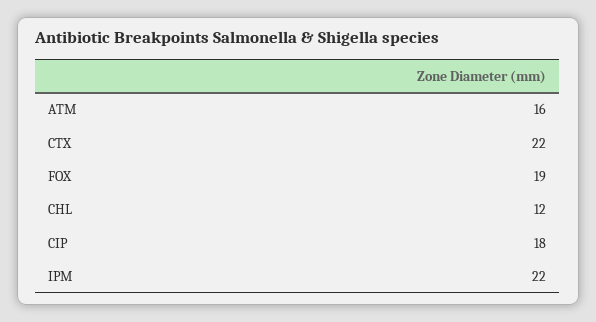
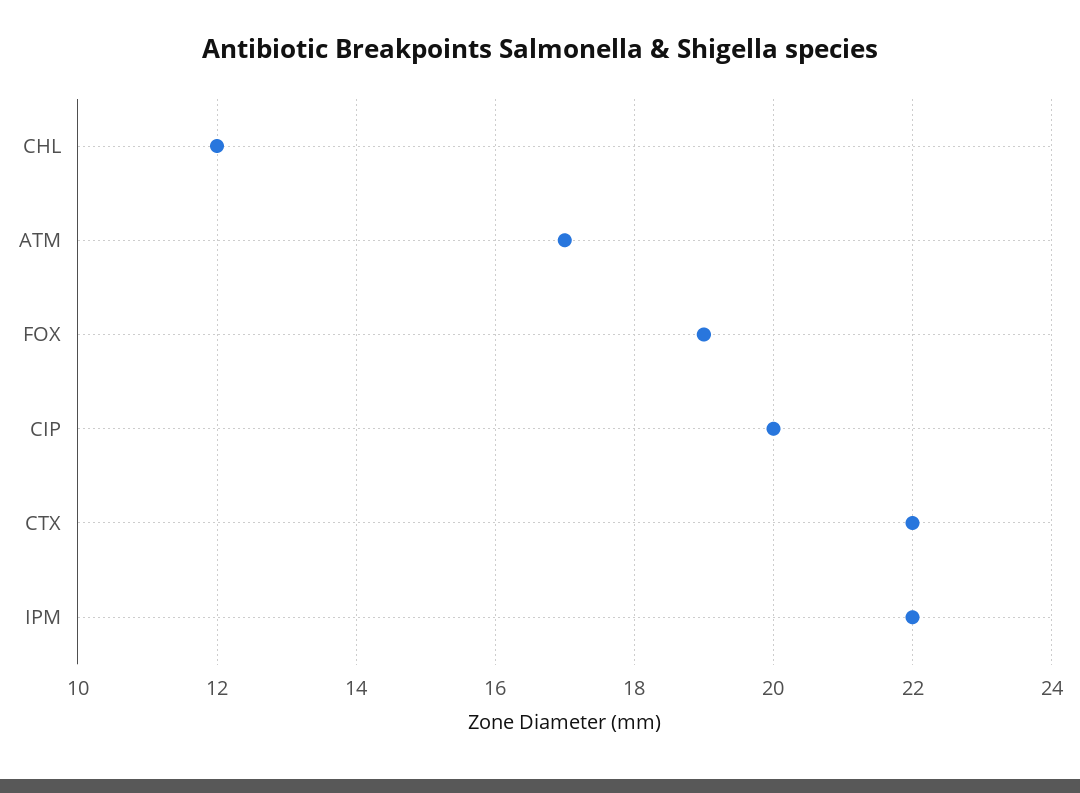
ATM: 16 -> 17
CIP: 18 -> 20

